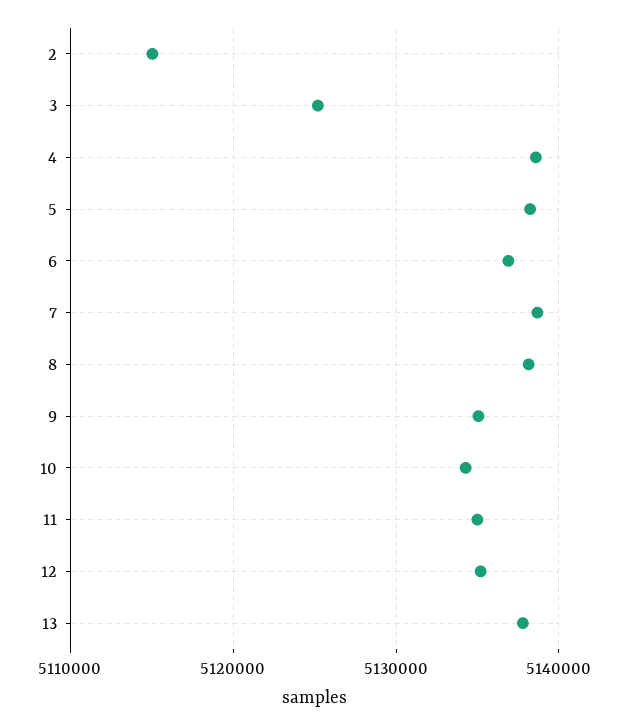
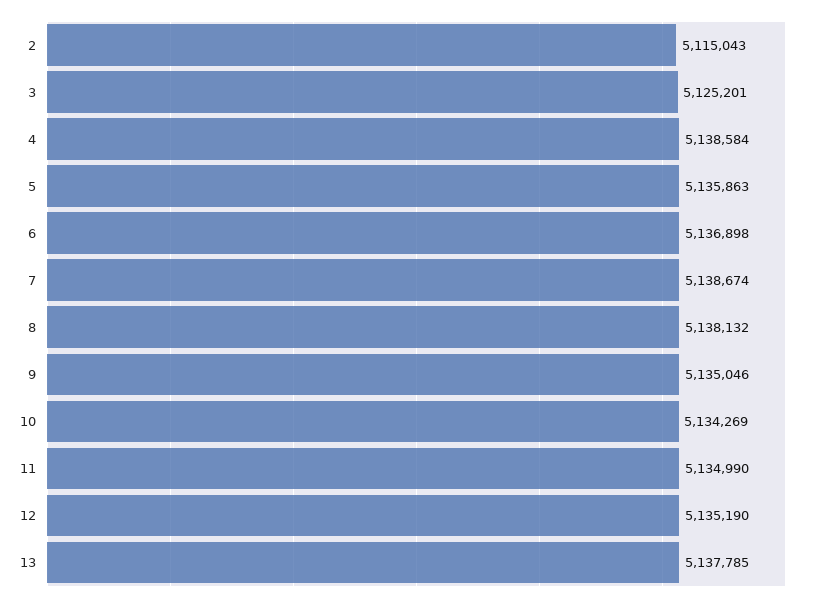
5: 5138000 -> 5135863

